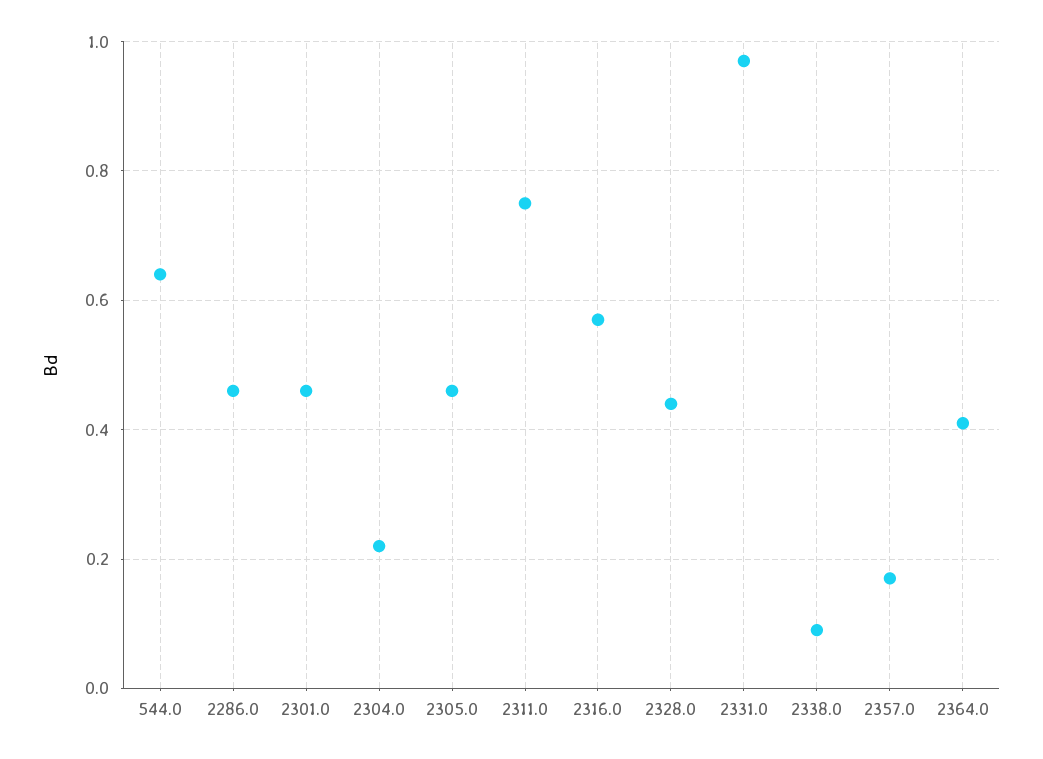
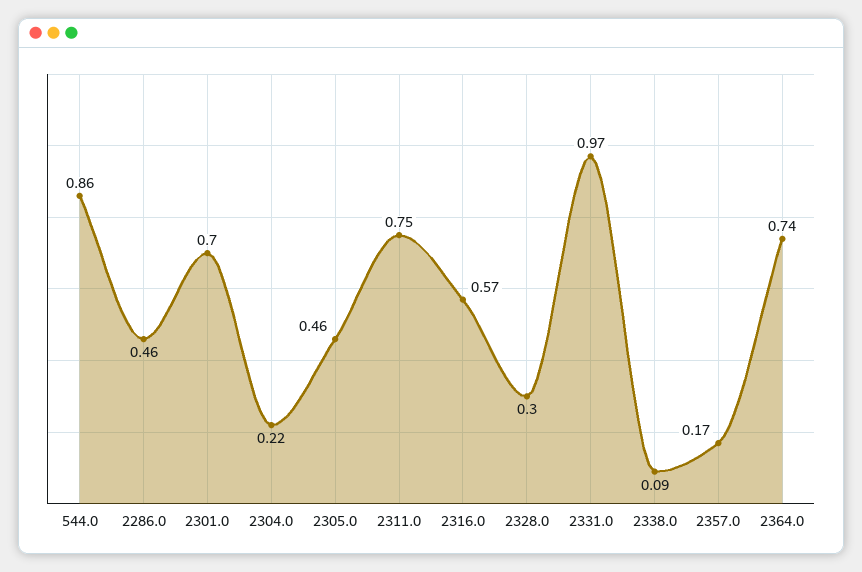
544.0: 0.65 -> 0.86
2301.0: 0.45 -> 0.7
2328.0: 0.45 -> 0.3
2364.0: 0.4 -> 0.74

